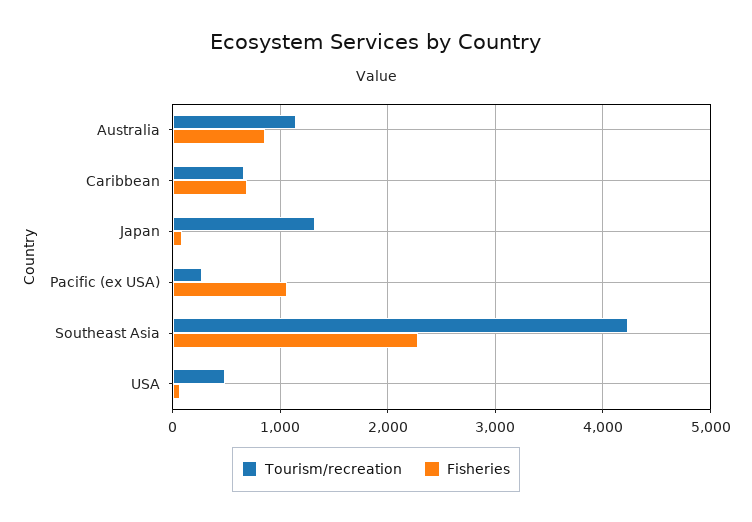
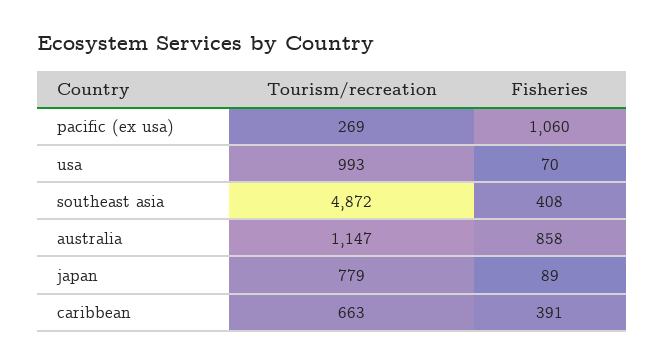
Fisheries, Caribbean: 700 -> 391
Tourism/recreation, Japan: 1300 -> 779
Tourism/recreation, Southeast Asia: 4200 -> 4872
Fisheries, Southeast Asia: 2300 -> 408
Tourism/recreation, USA: 500 -> 993

